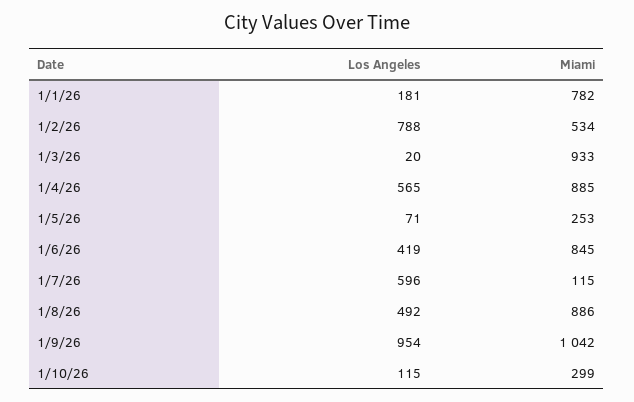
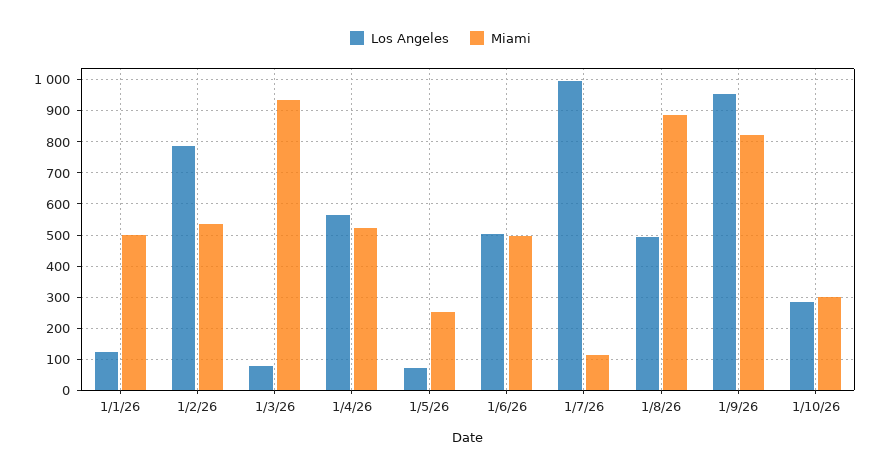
Los Angeles, 1/1/26: 181 -> 120
Miami, 1/1/26: 782 -> 500
Los Angeles, 1/3/26: 20 -> 80
Miami, 1/4/26: 885 -> 520
Los Angeles, 1/6/26: 419 -> 500
Miami, 1/6/26: 845 -> 500
Los Angeles, 1/7/26: 596 -> 1000
Miami, 1/9/26: 1042 -> 820
Los Angeles, 1/10/26: 115 -> 280

